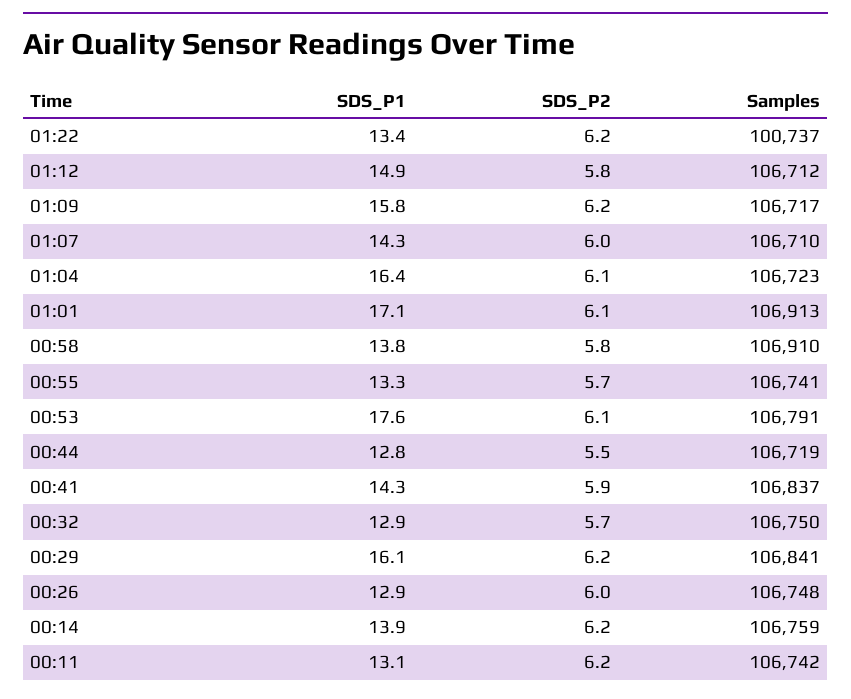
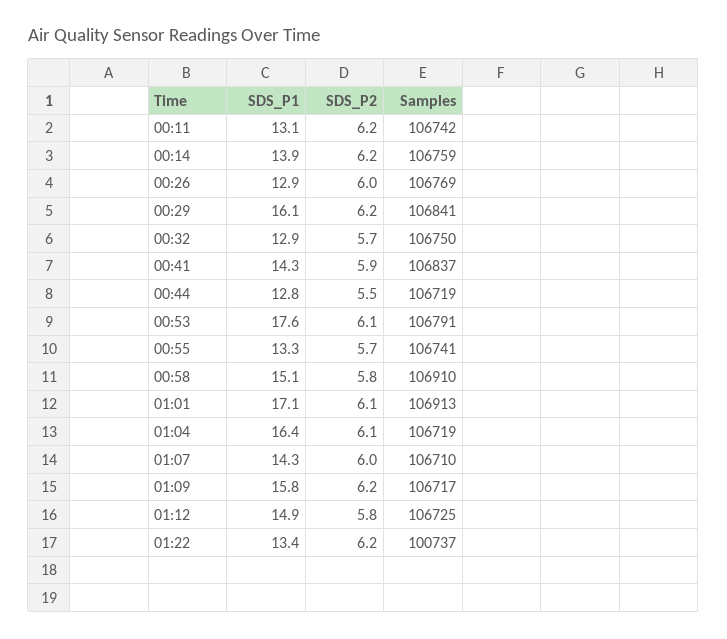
Samples, 01:12: 106712 -> 106725
Samples, 01:04: 106723 -> 106719
SDS_P1, 00:58: 13.8 -> 15.1
Samples, 00:26: 106748 -> 106769

